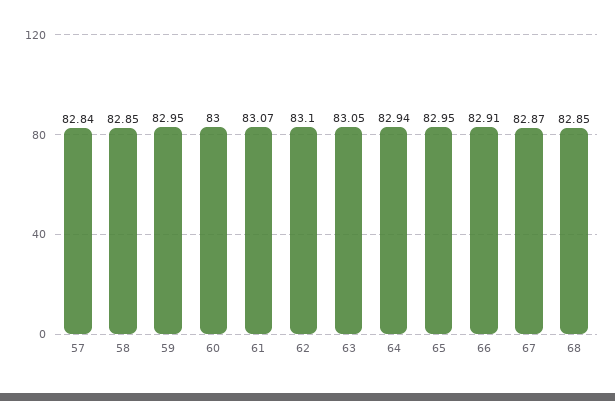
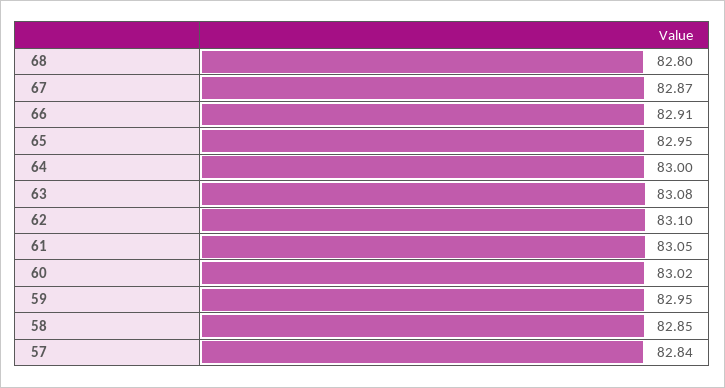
60: 83 -> 83.02
61: 83.07 -> 83.05
63: 83.05 -> 83.08
64: 82.94 -> 83
68: 82.85 -> 82.8

